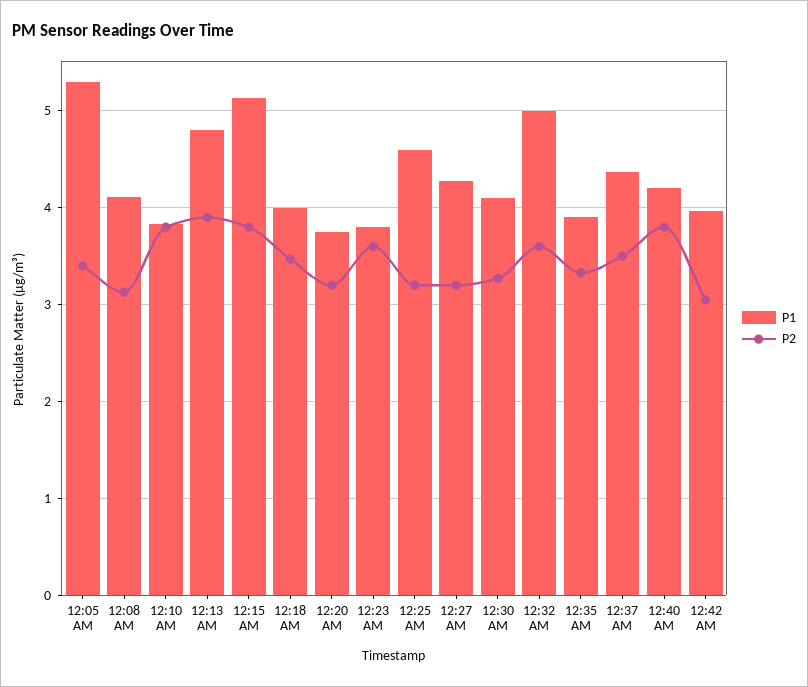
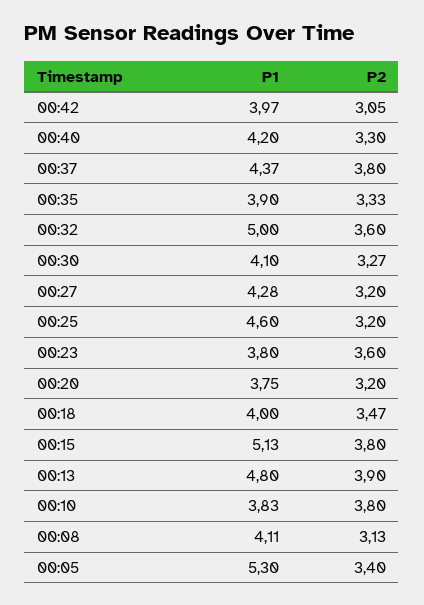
P2, 12:37 AM: 3.5 -> 3.8
P2, 12:40 AM: 3.8 -> 3.3

